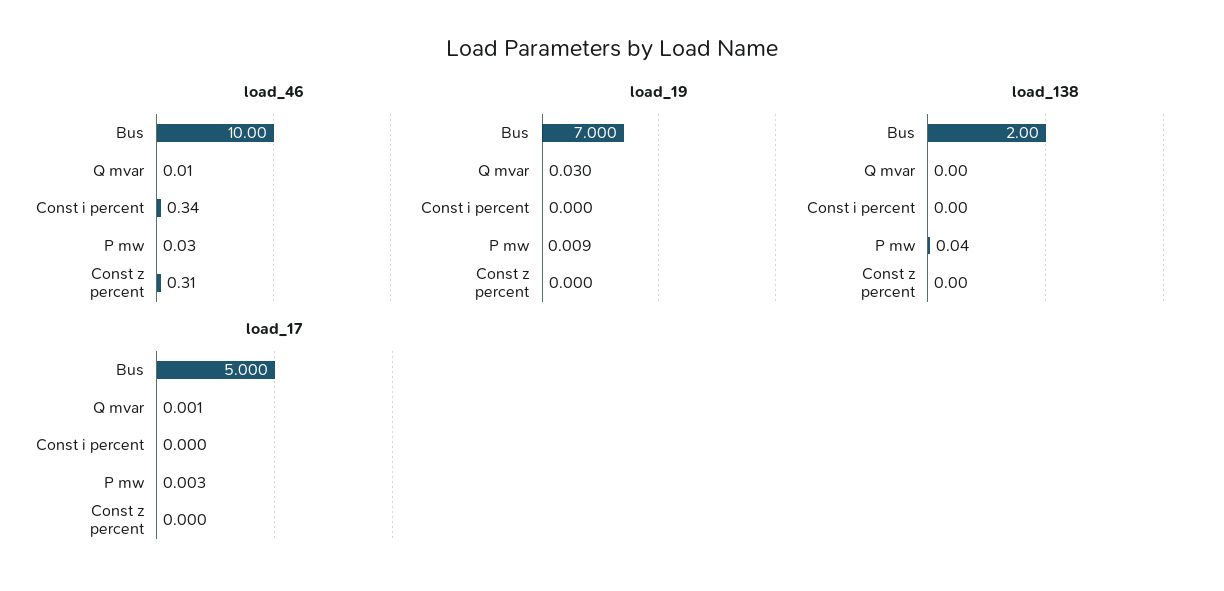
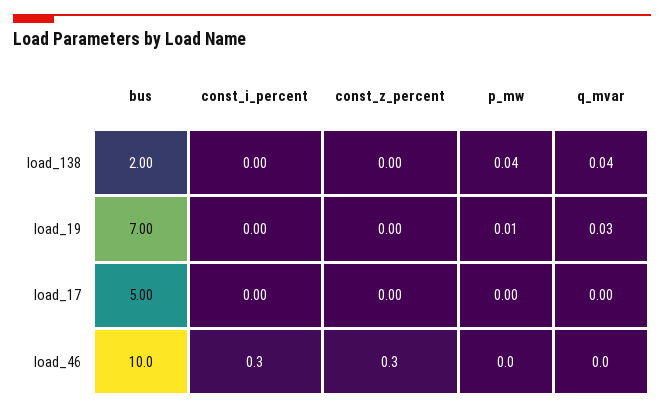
load_138, Q mvar: 0 -> 0.04

